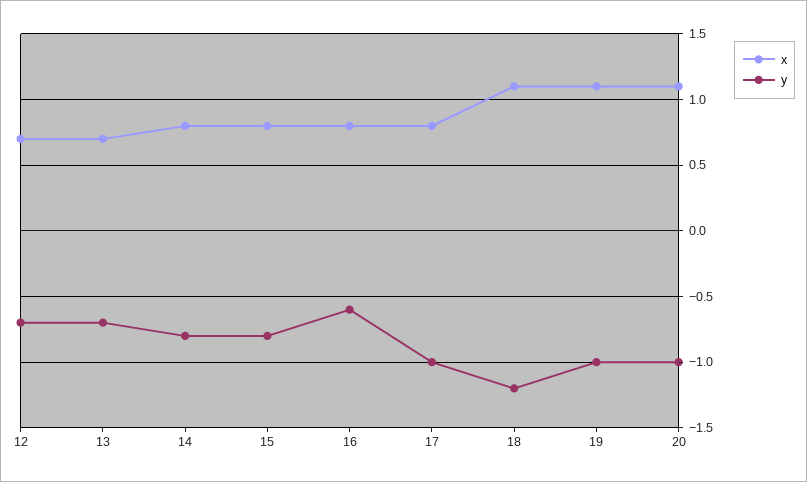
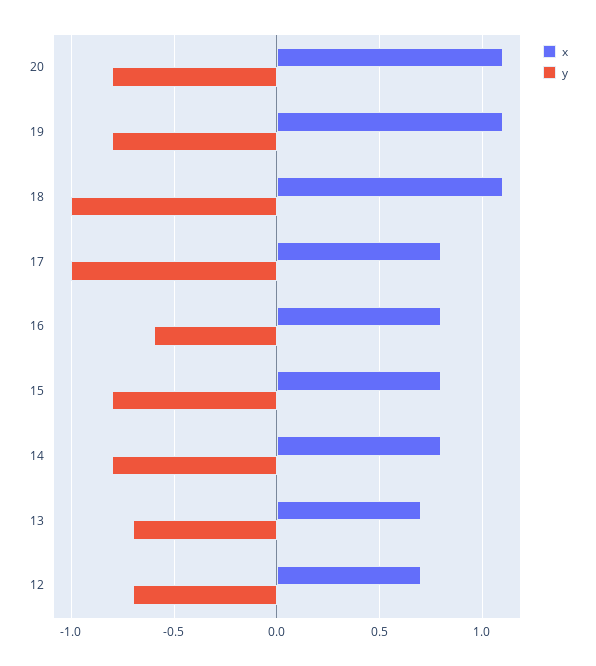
y, 18: -1.2 -> -1
y, 19: -1 -> -0.8
y, 20: -1 -> -0.8

